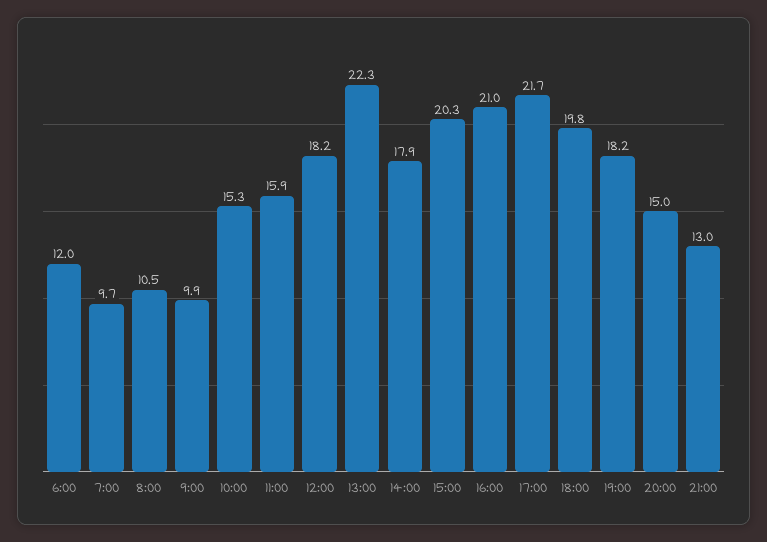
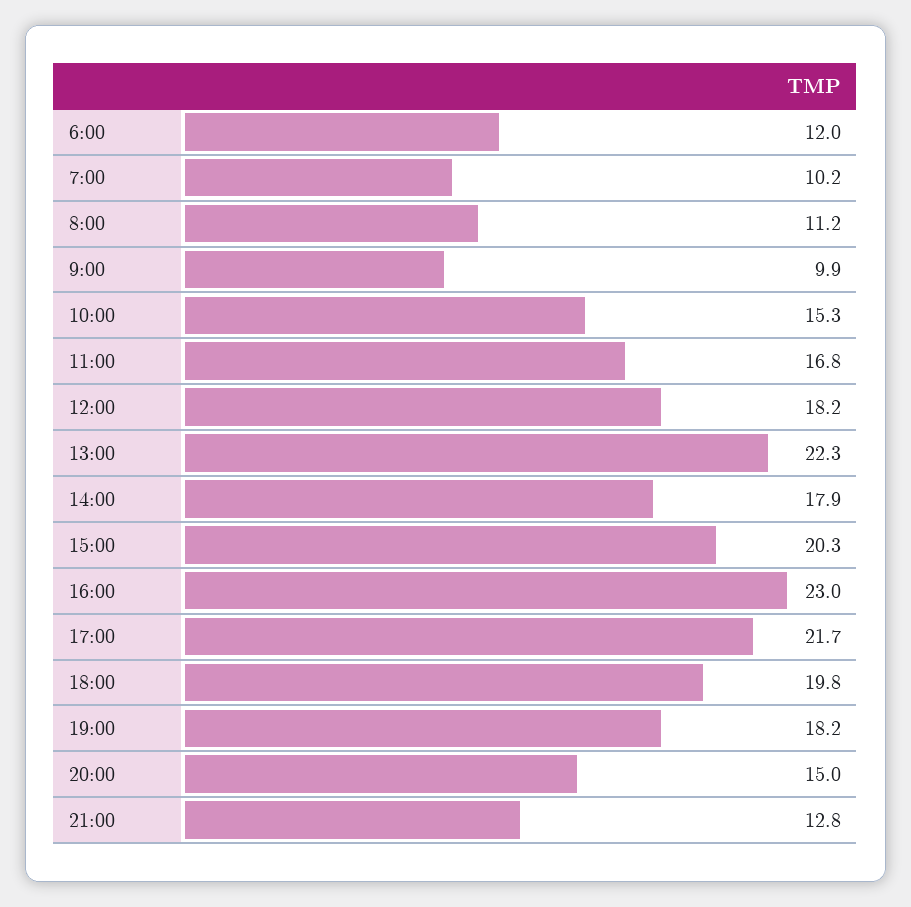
7:00: 9.7 -> 10.2
8:00: 10.5 -> 11.2
11:00: 15.9 -> 16.8
16:00: 21 -> 23
21:00: 13 -> 12.8

